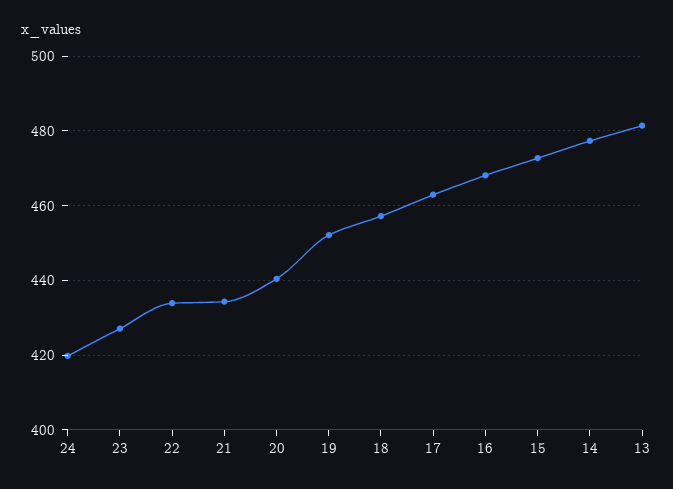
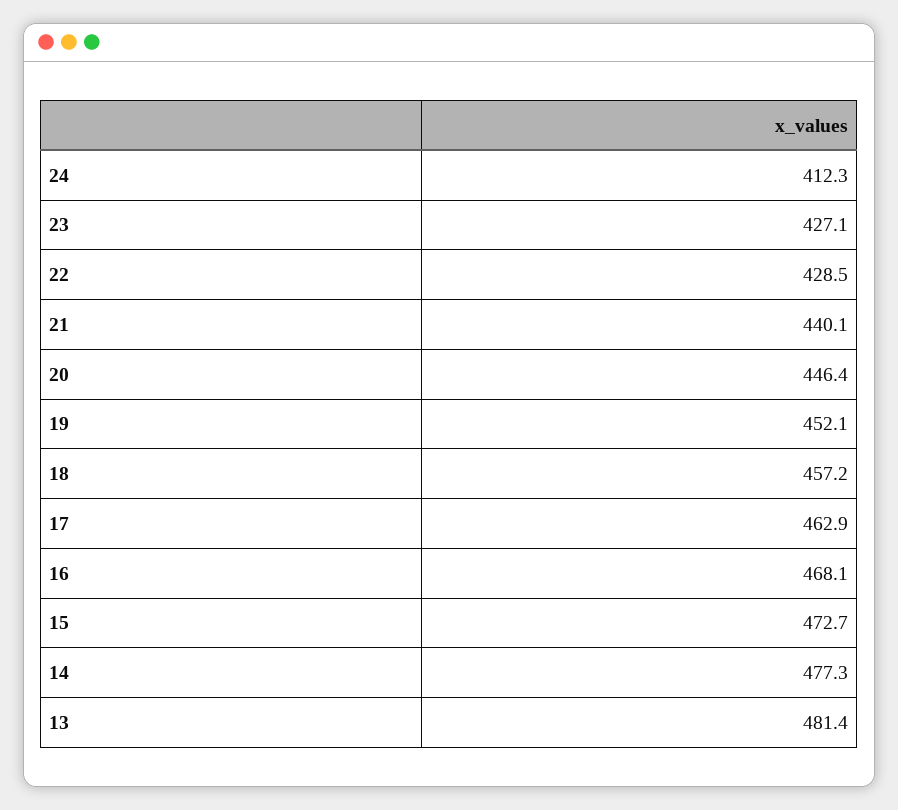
24: 420 -> 412.3
22: 434 -> 428.5
21: 434 -> 440.1
20: 440 -> 446.4

